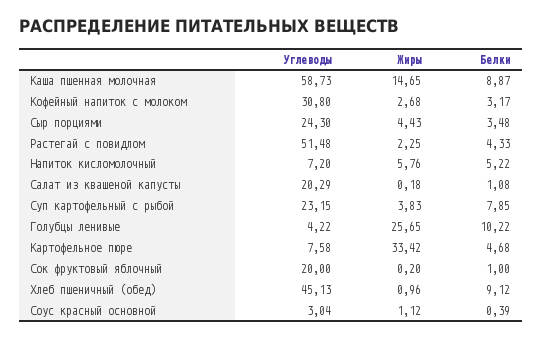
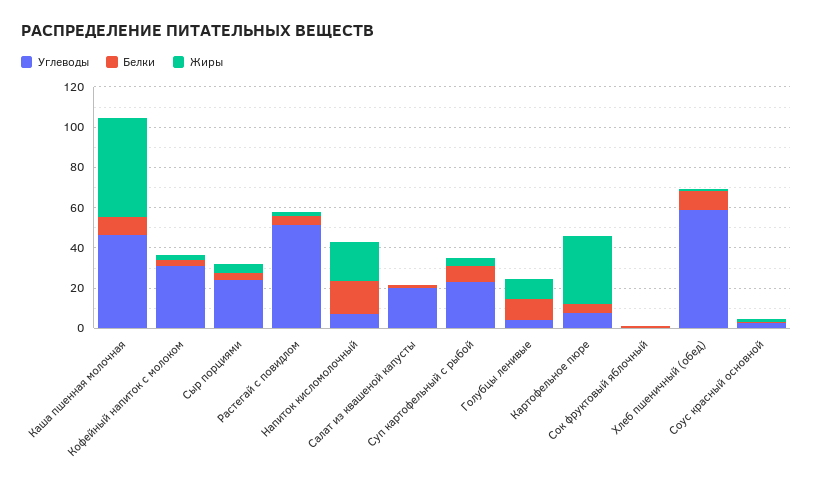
Углеводы, Каша пшенная молочная: 58.73 -> 45
Жиры, Каша пшенная молочная: 14.65 -> 50
Жиры, Напиток кисломолочный: 5.76 -> 20
Белки, Напиток кисломолочный: 5.22 -> 15
Жиры, Голубцы ленивые: 25.65 -> 10
Углеводы, Сок фруктовый яблочный: 20 -> 0
Углеводы, Хлеб пшеничный (обед): 45.13 -> 60

